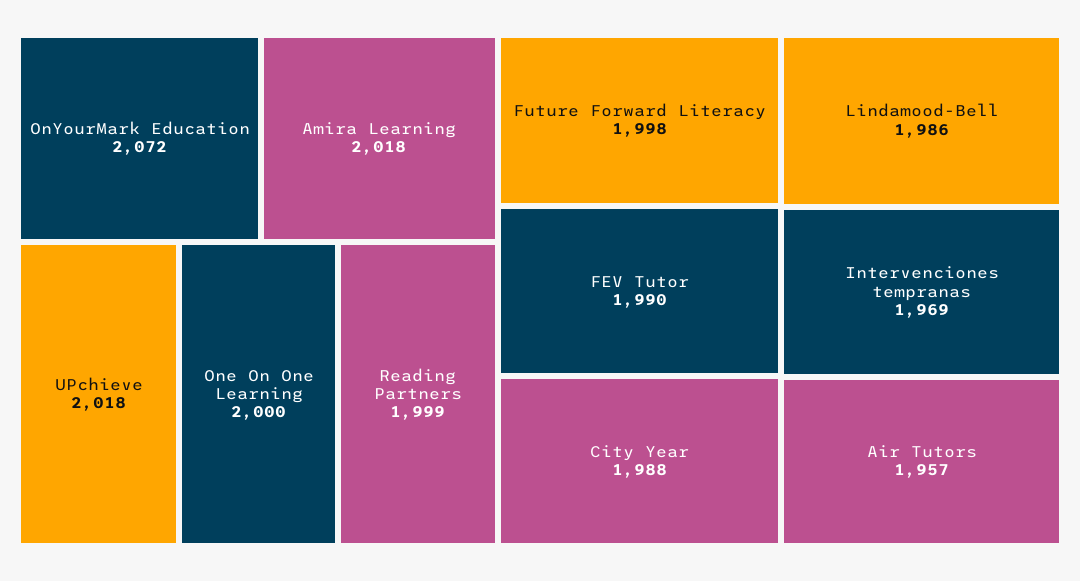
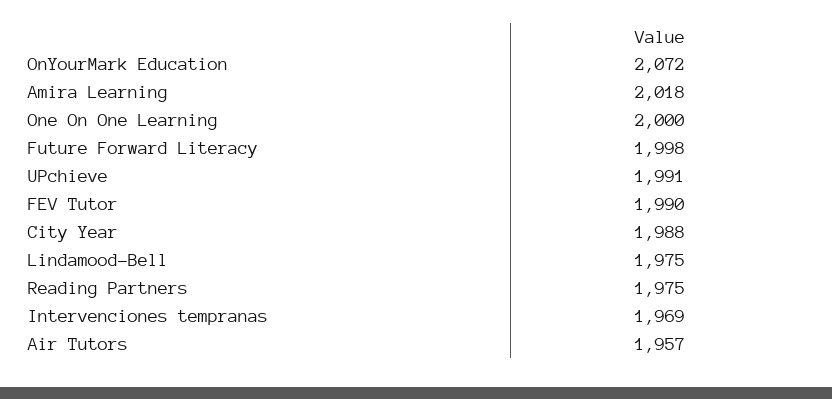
UPchieve: 2018 -> 1991
Reading Partners: 1999 -> 1975
Lindamood-Bell: 1986 -> 1975

